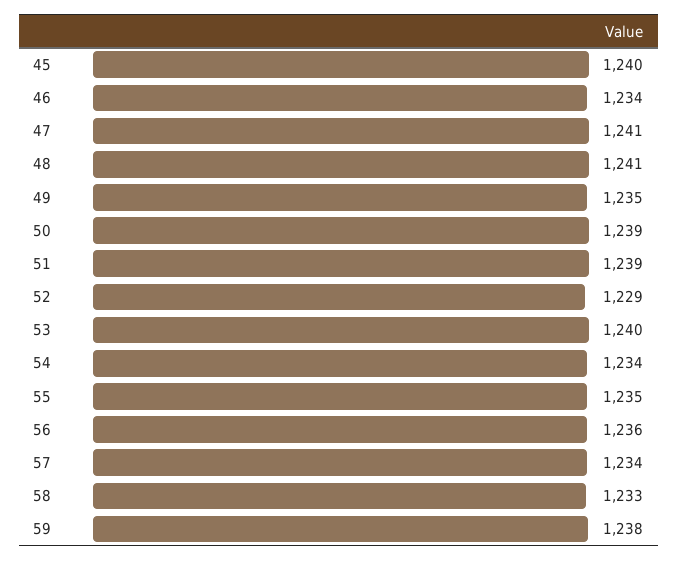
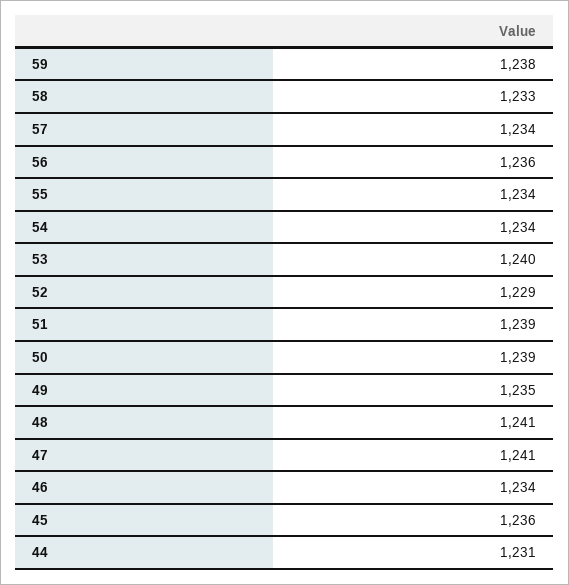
45: 1240 -> 1236
55: 1235 -> 1234
44: none -> 1231

